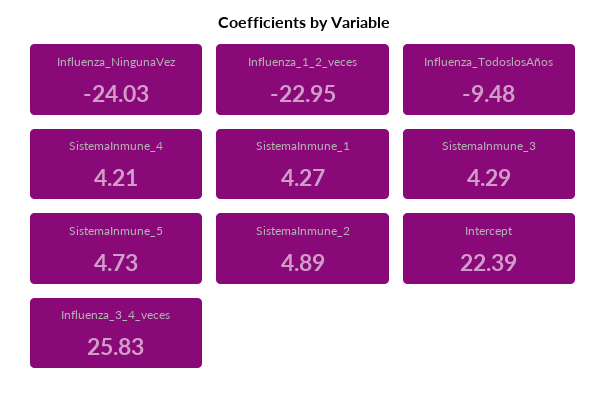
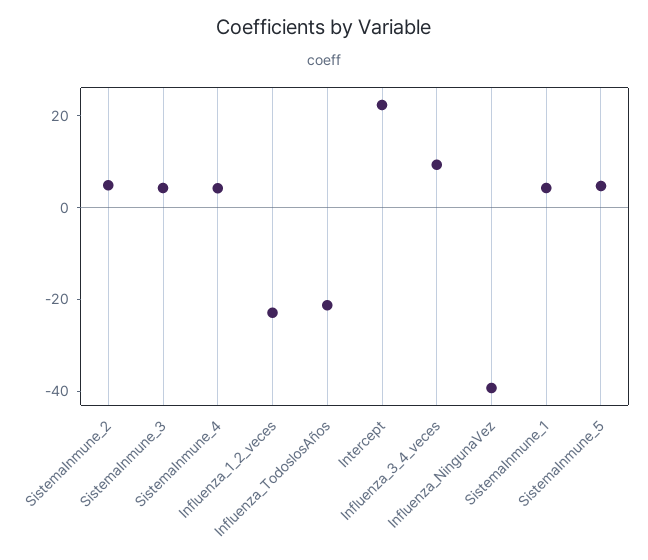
Influenza_NingunaVez: -24.03 -> -40
Influenza_TodoslosAños: -9.48 -> -20
Influenza_3_4_veces: 25.83 -> 10

